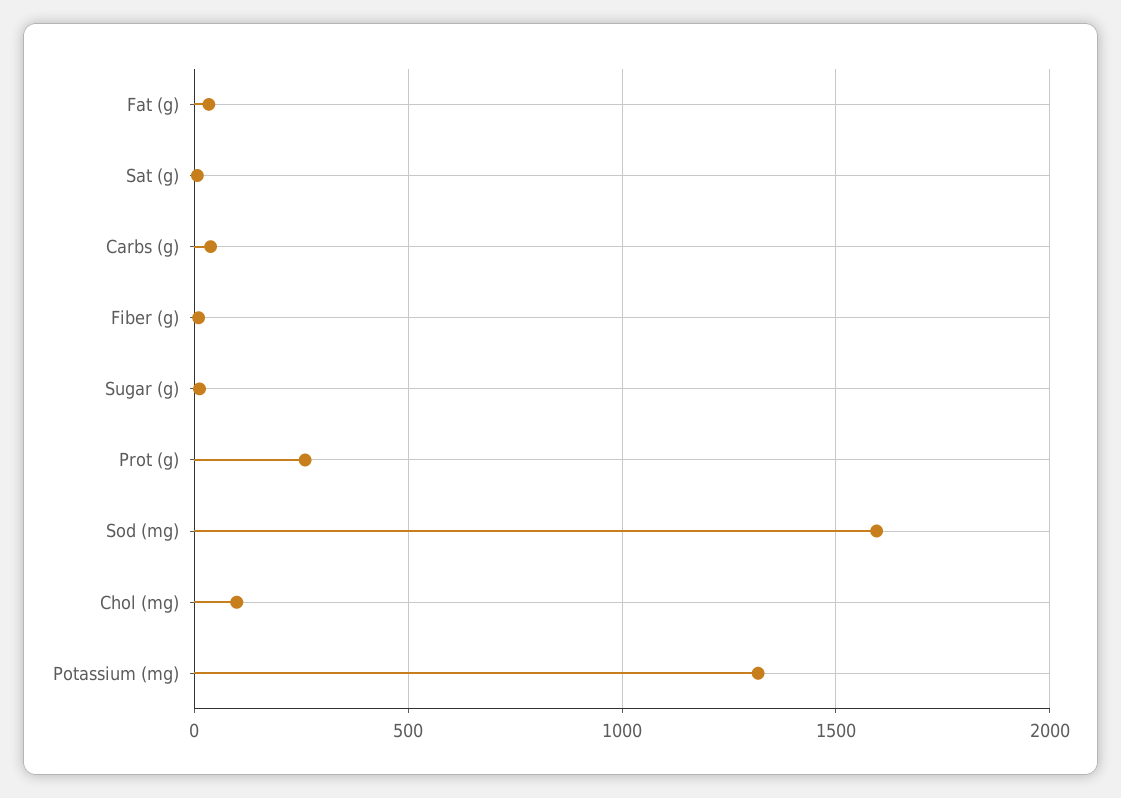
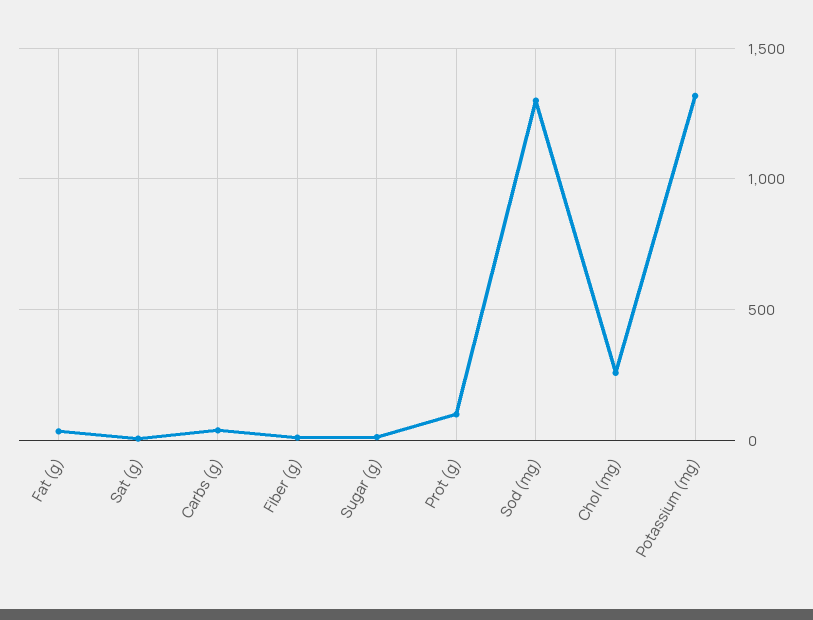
Prot (g): 250 -> 100
Sod (mg): 1600 -> 1300
Chol (mg): 100 -> 250

